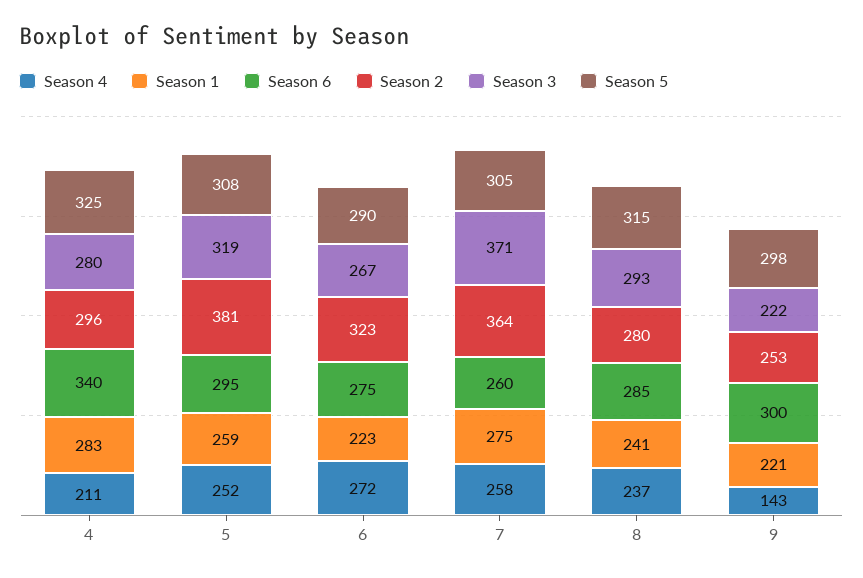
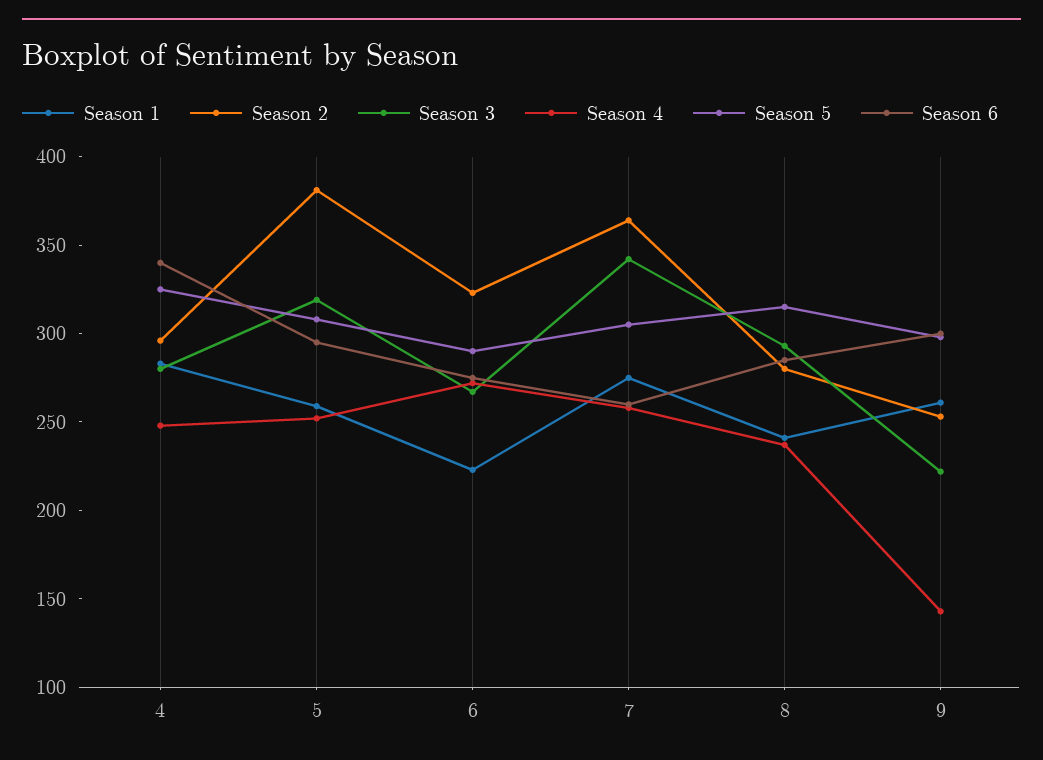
Season 4, 4: 211 -> 250
Season 3, 7: 371 -> 340
Season 1, 9: 221 -> 260

